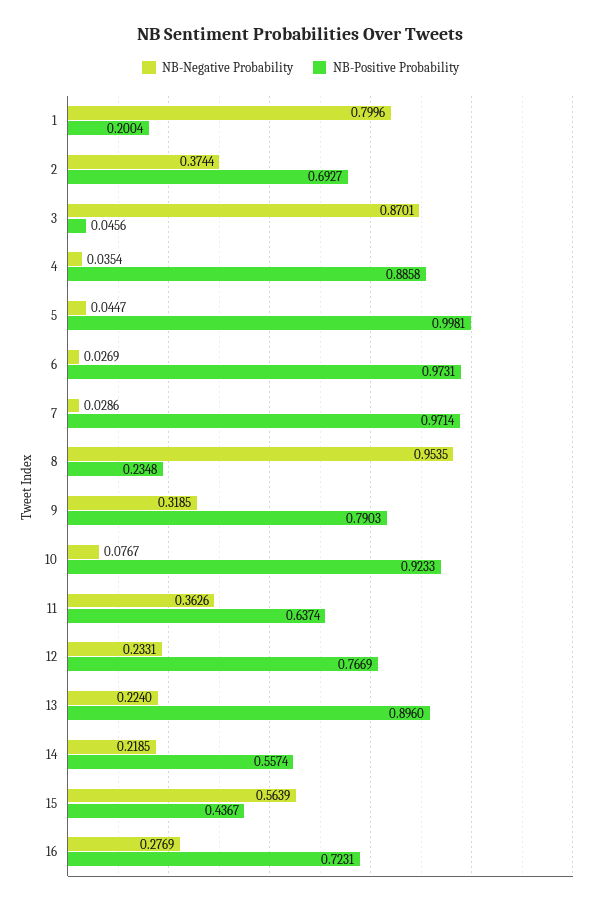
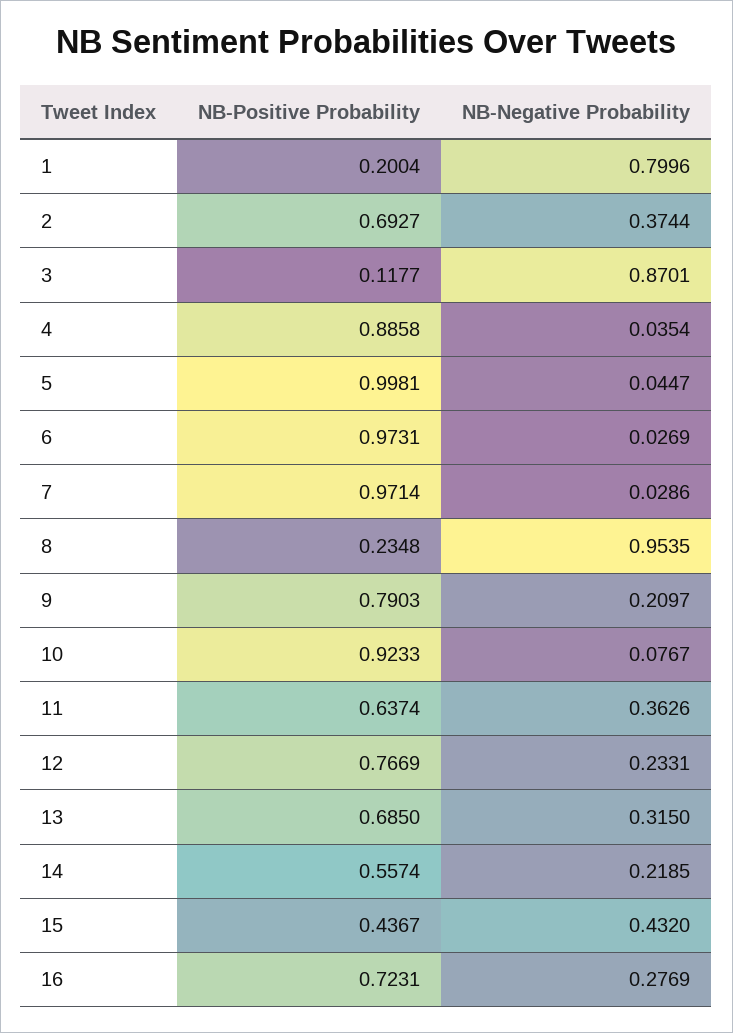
NB-Positive Probability, 3: 0.0456 -> 0.1177
NB-Negative Probability, 9: 0.3185 -> 0.2097
NB-Negative Probability, 13: 0.224 -> 0.315
NB-Positive Probability, 13: 0.896 -> 0.685
NB-Negative Probability, 15: 0.5639 -> 0.432

